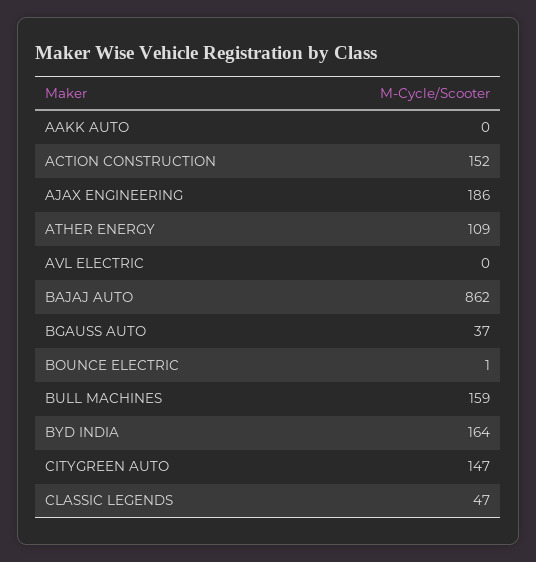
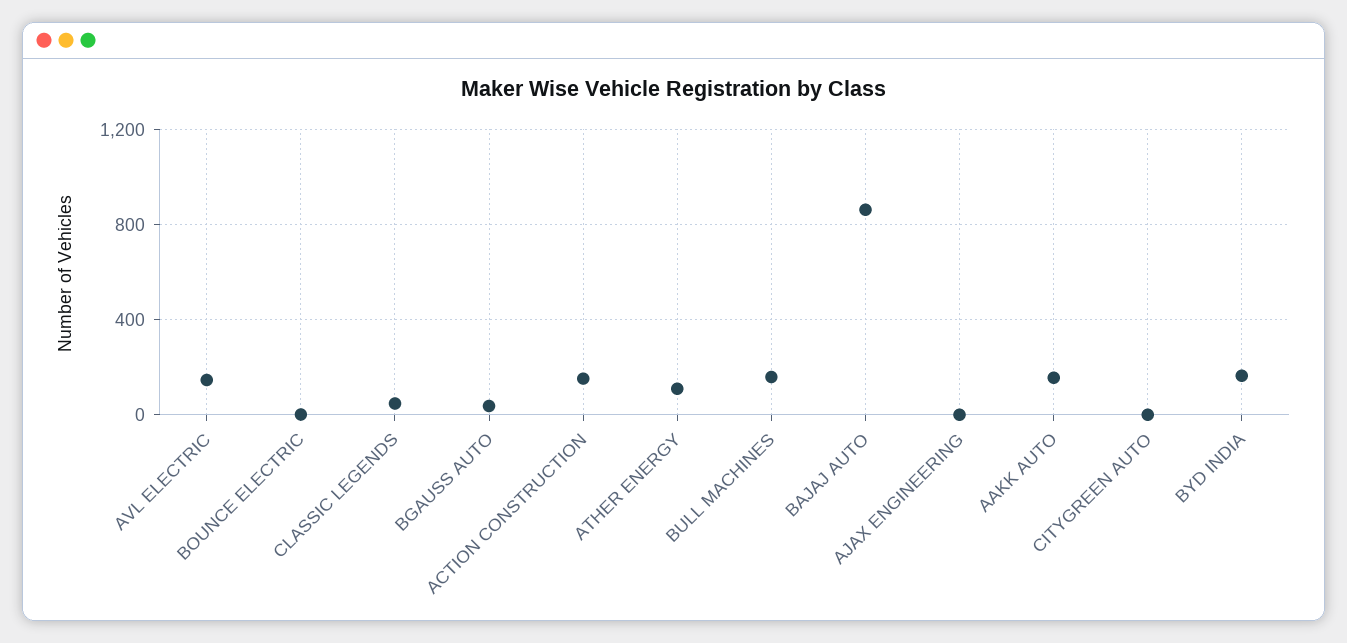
AAKK AUTO: 0 -> 150
AJAX ENGINEERING: 186 -> 0
AVL ELECTRIC: 0 -> 150
CITYGREEN AUTO: 147 -> 0

